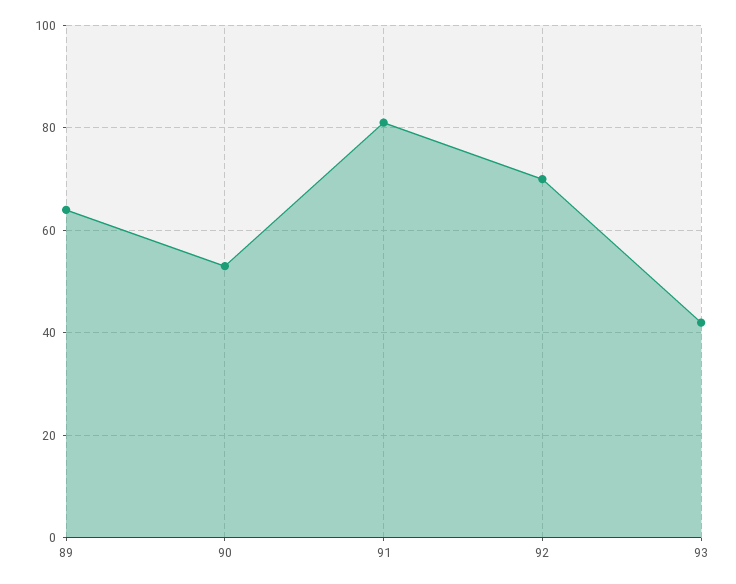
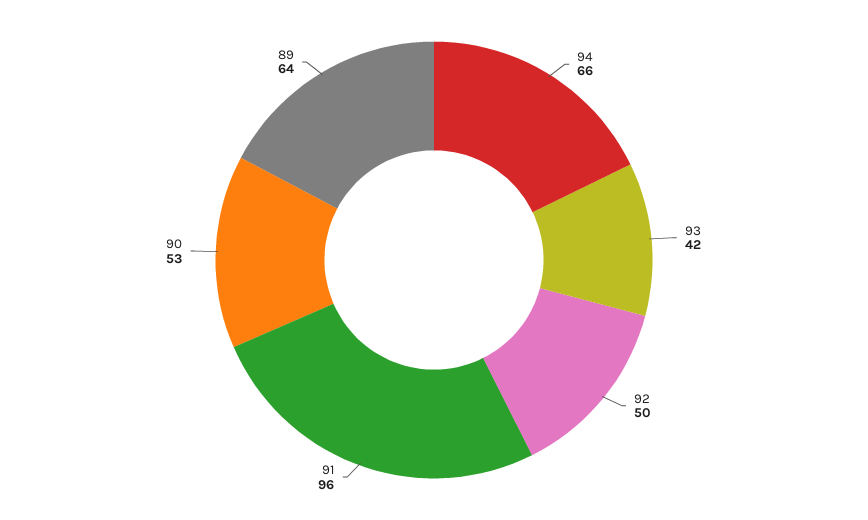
91: 80 -> 96
92: 70 -> 50
94: none -> 66

